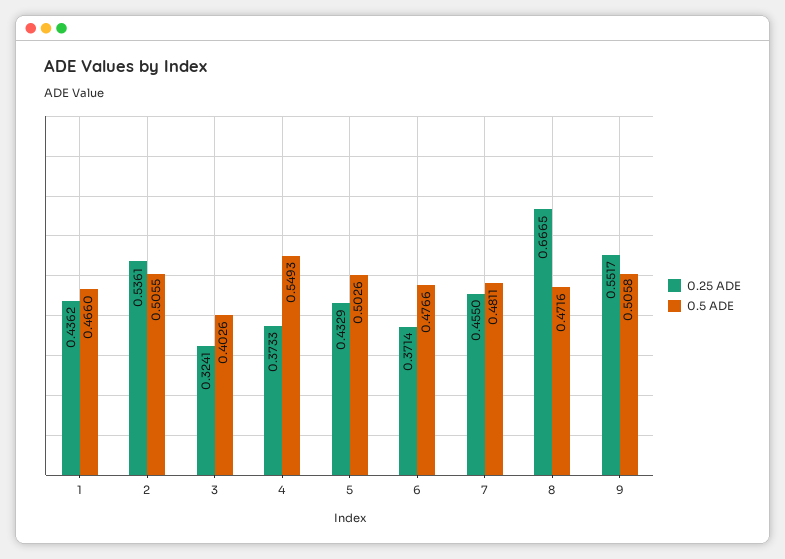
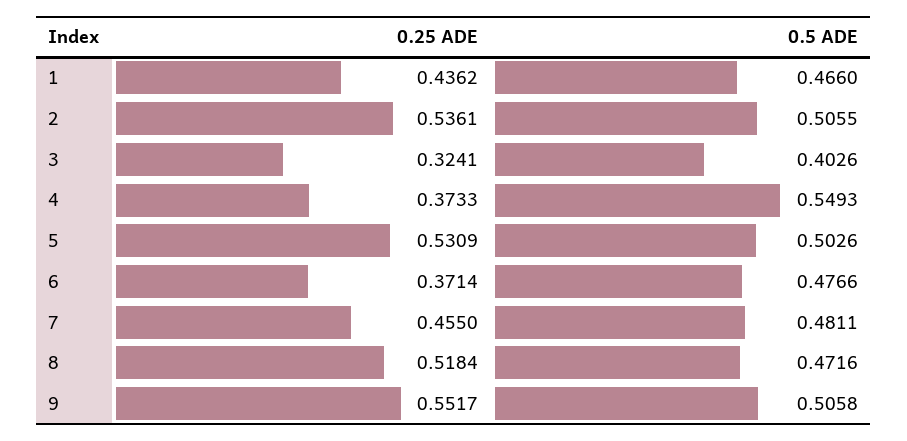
0.25 ADE, 5: 0.4329 -> 0.5309
0.25 ADE, 8: 0.6665 -> 0.5184

